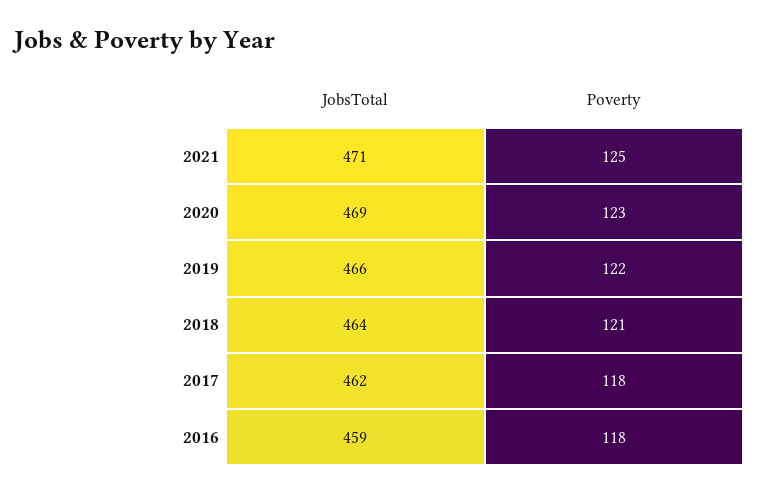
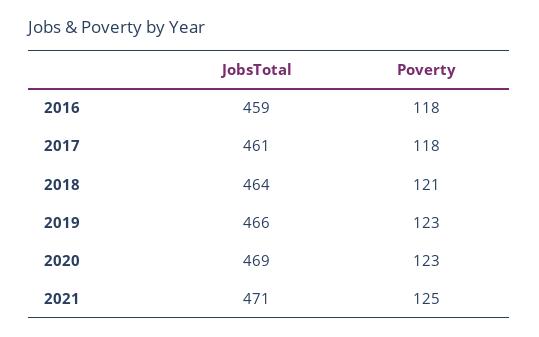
Poverty, 2019: 122 -> 123
JobsTotal, 2017: 462 -> 461

